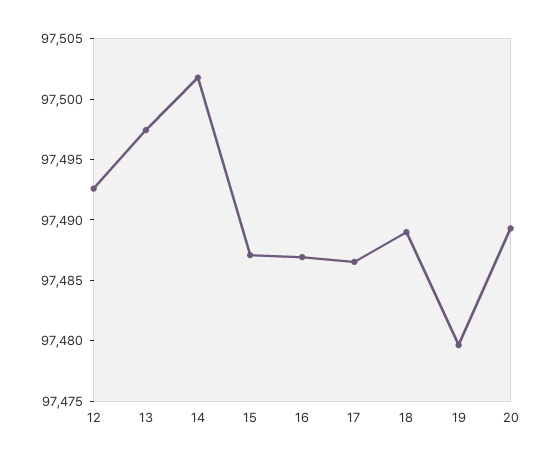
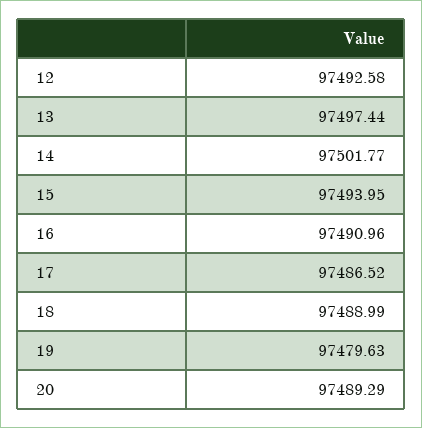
15: 97487 -> 97493.95
16: 97487 -> 97490.96

